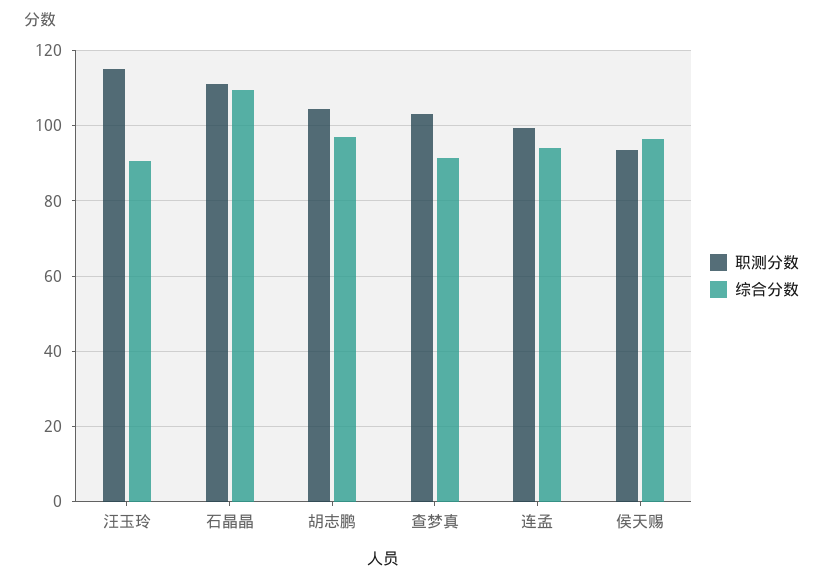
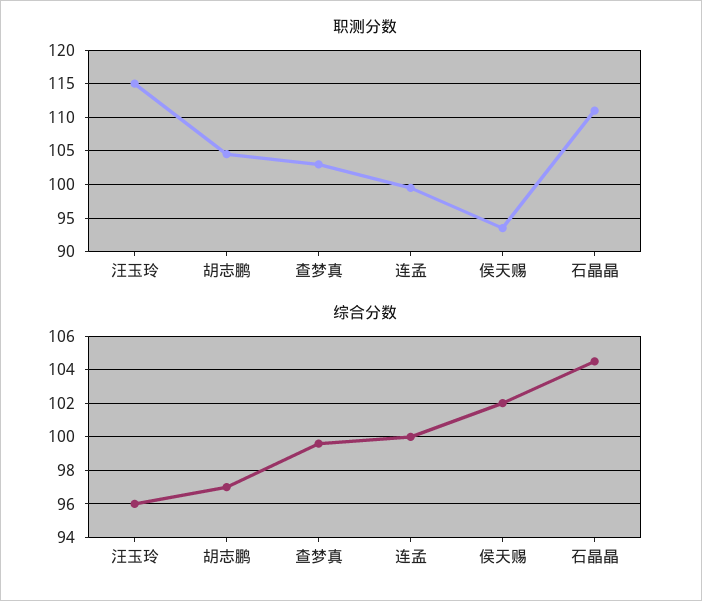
综合分数, 汪玉玲: 90 -> 96
综合分数, 石晶晶: 110 -> 104.5
综合分数, 查梦真: 92 -> 99.5
综合分数, 连孟: 94 -> 100
综合分数, 侯天赐: 96 -> 102

